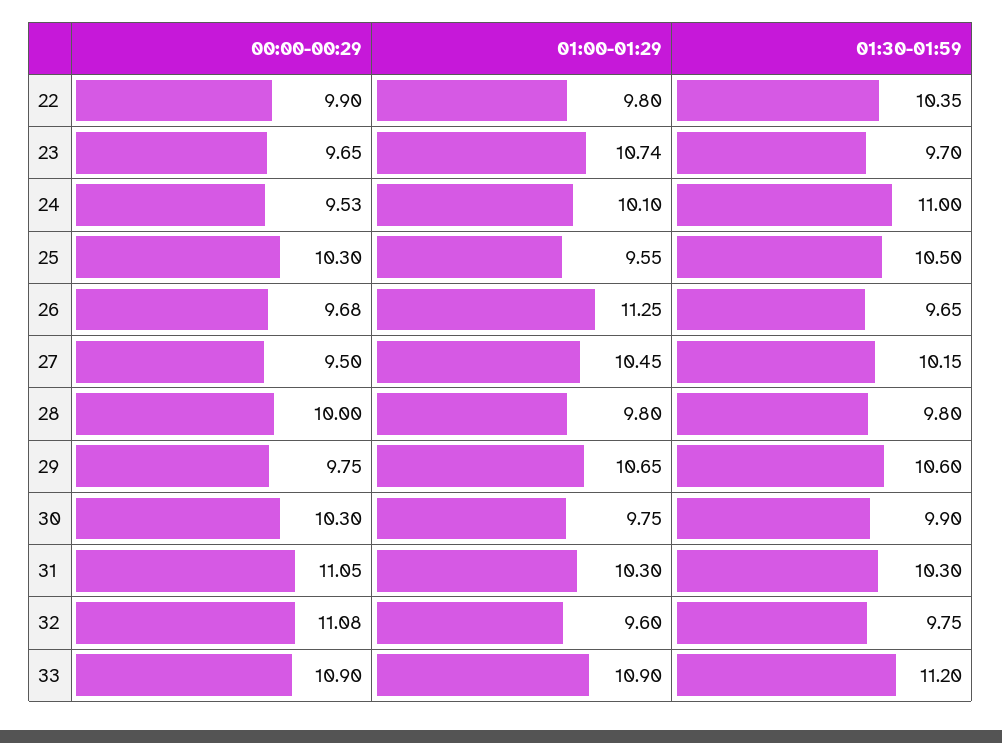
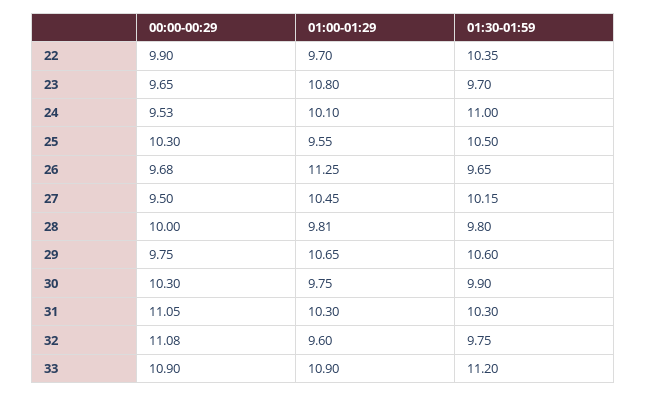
01:00-01:29, 22: 9.8 -> 9.7
01:00-01:29, 23: 10.74 -> 10.8
01:00-01:29, 28: 9.8 -> 9.81

